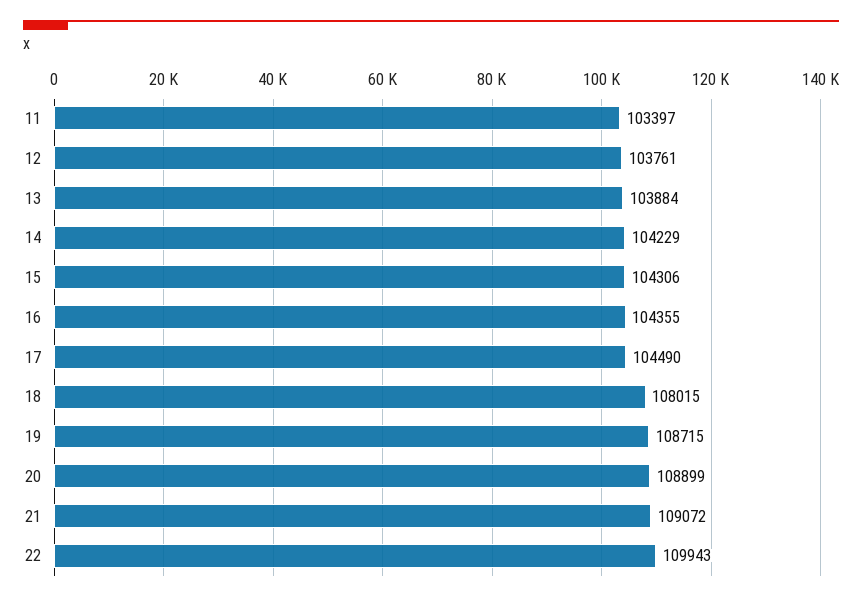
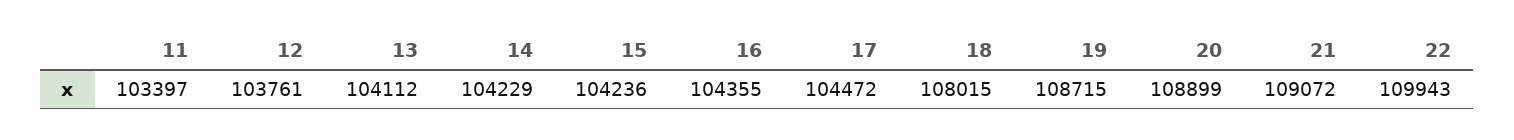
13: 103884 -> 104112
15: 104306 -> 104236
17: 104490 -> 104472

